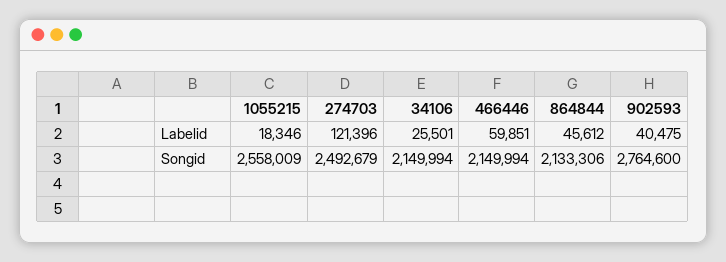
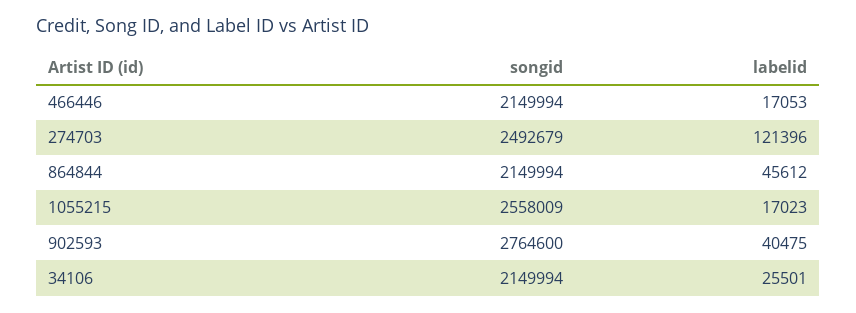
1055215, Labelid: 18346 -> 17023
466446, Labelid: 59851 -> 17053
864844, Songid: 2133306 -> 2149994

